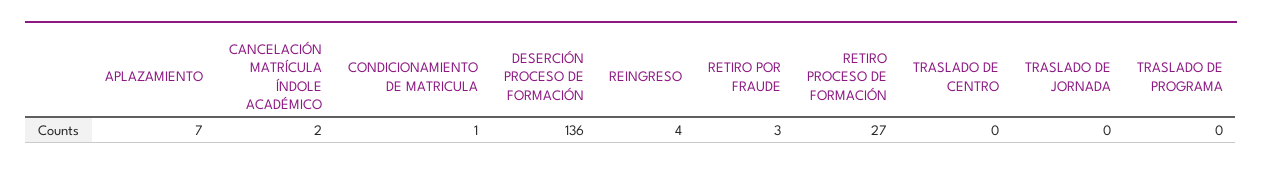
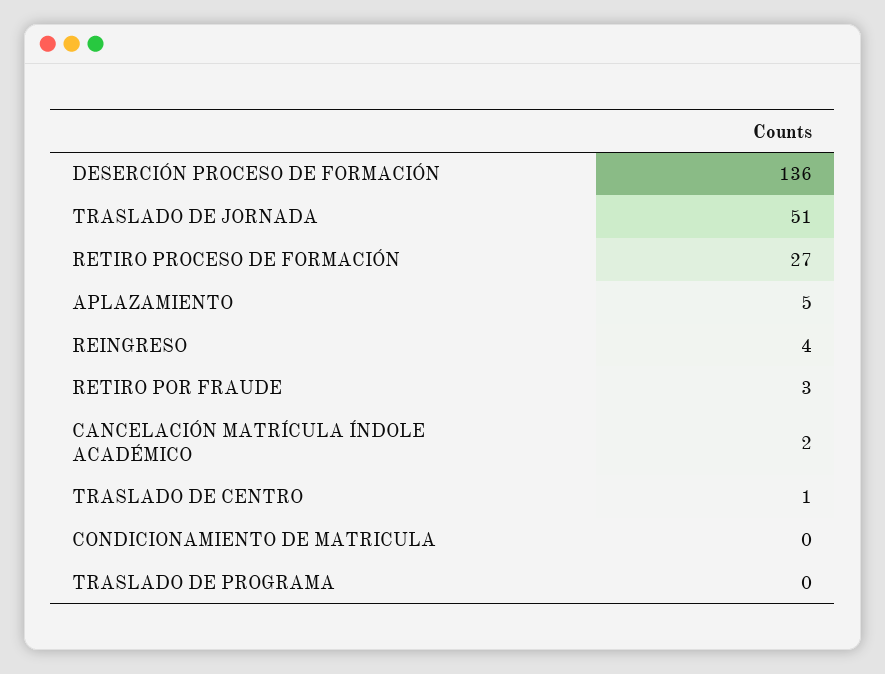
APLAZAMIENTO: 7 -> 5
CONDICIONAMIENTO DE MATRICULA: 1 -> 0
TRASLADO DE CENTRO: 0 -> 1
TRASLADO DE JORNADA: 0 -> 51

